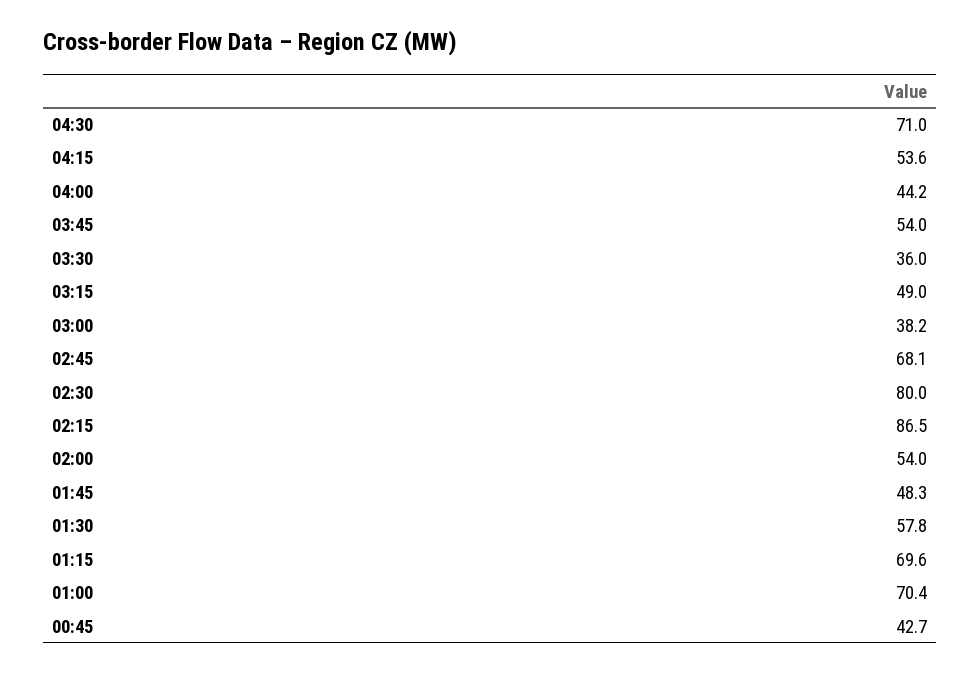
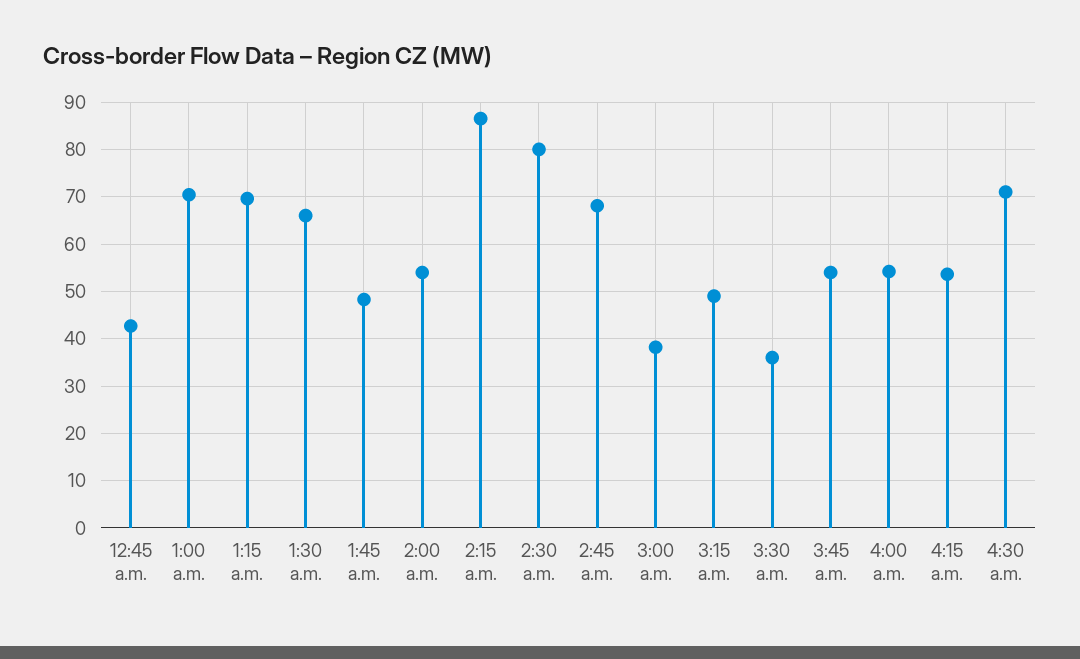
04:00: 44.2 -> 54
01:30: 57.8 -> 66

